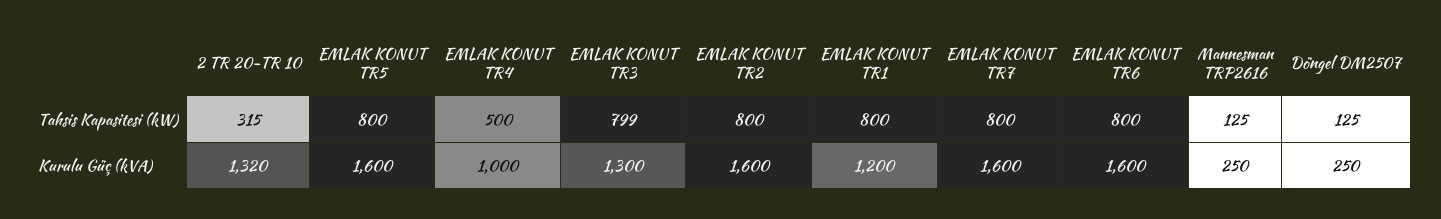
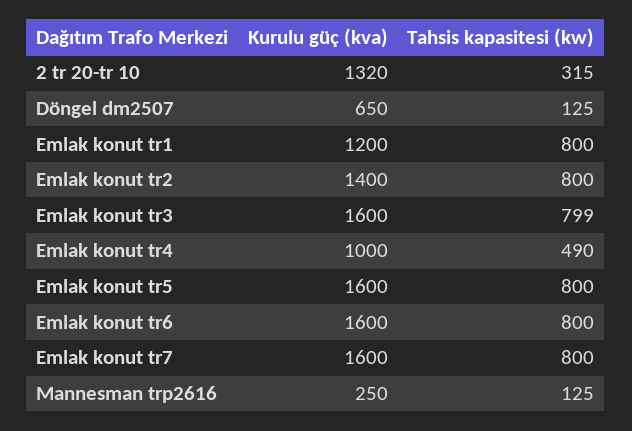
EMLAK KONUT TR4, Tahsis Kapasitesi (kW): 500 -> 490
EMLAK KONUT TR3, Kurulu Güç (kVA): 1300 -> 1600
EMLAK KONUT TR2, Kurulu Güç (kVA): 1600 -> 1400
Döngel DM2507, Kurulu Güç (kVA): 250 -> 650

